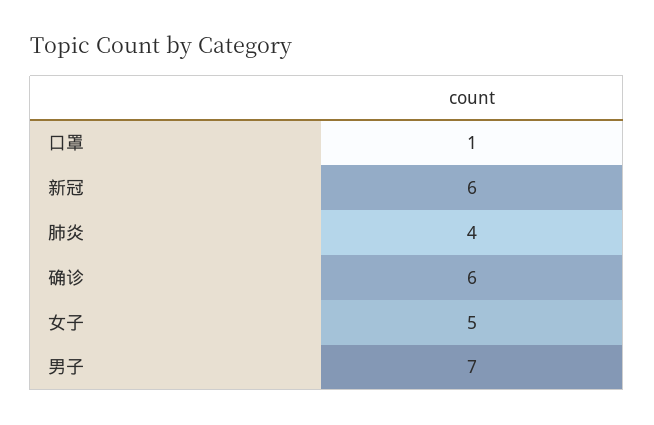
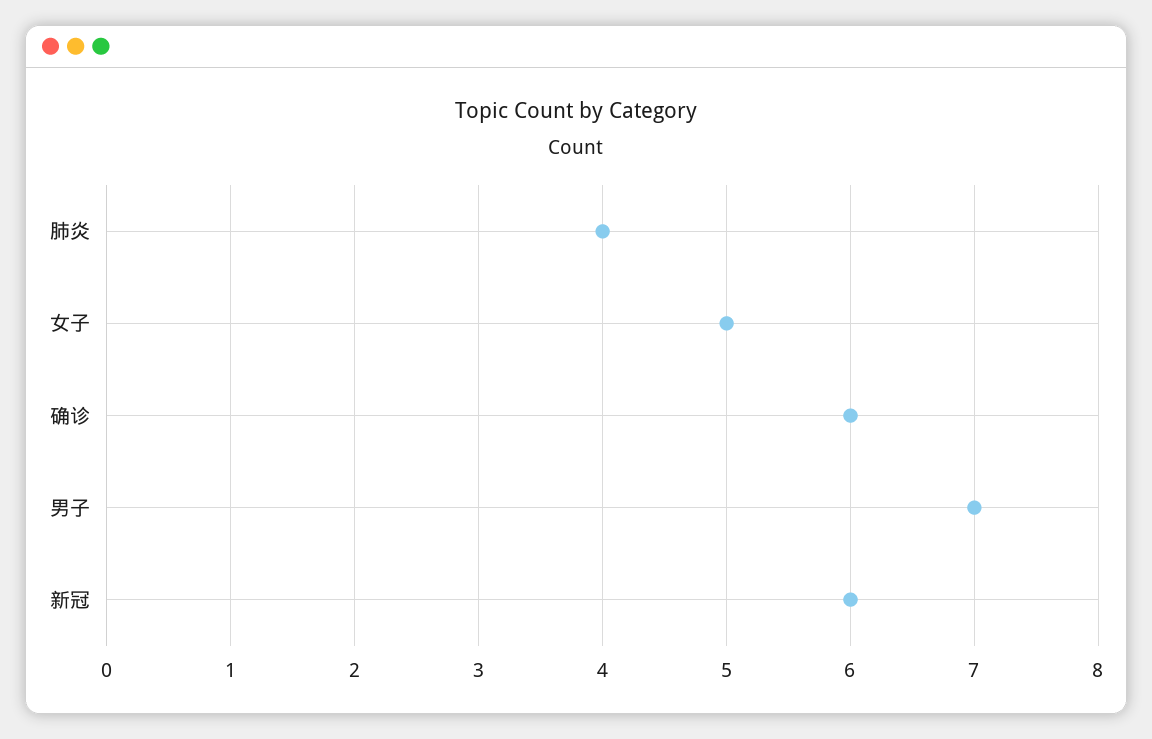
口罩: 1 -> none

